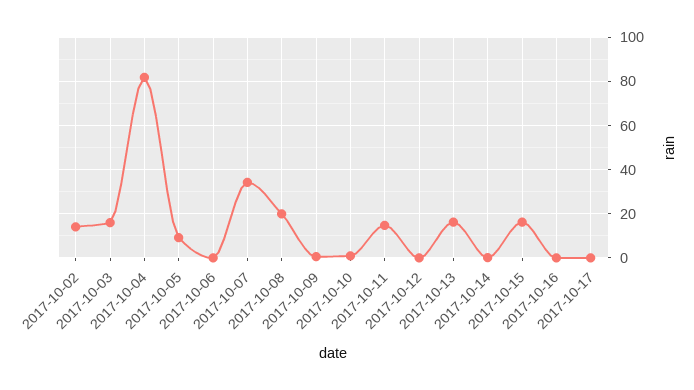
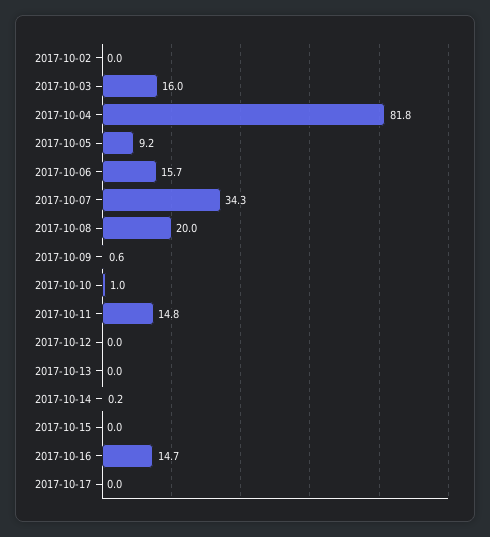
2017-10-02: 15 -> 0
2017-10-06: 0 -> 15.7
2017-10-13: 15 -> 0
2017-10-15: 15 -> 0
2017-10-16: 0 -> 14.7

